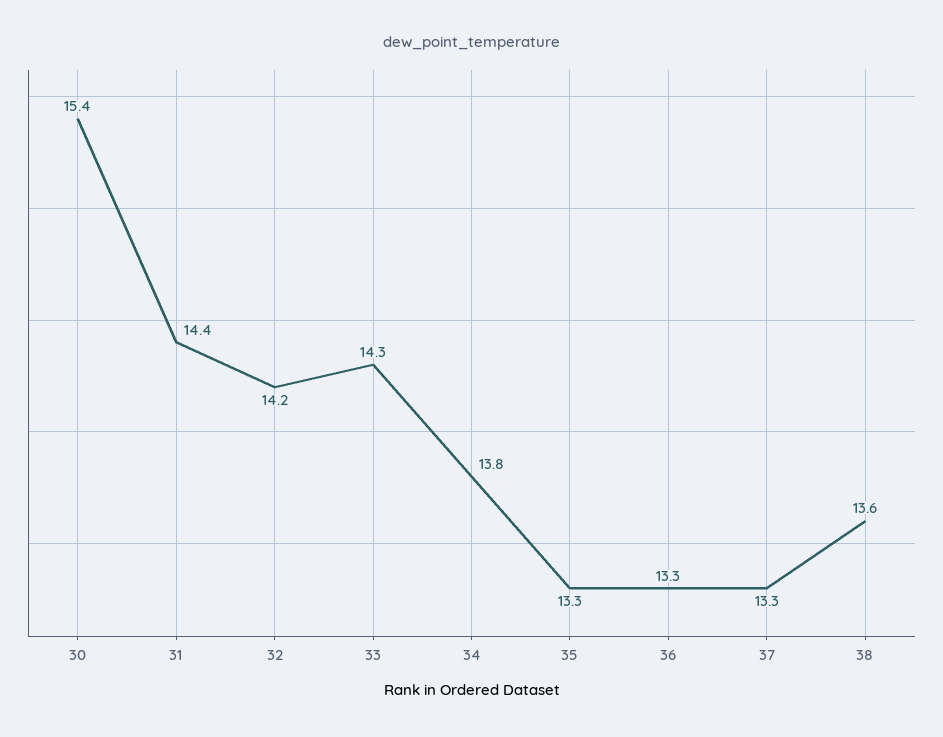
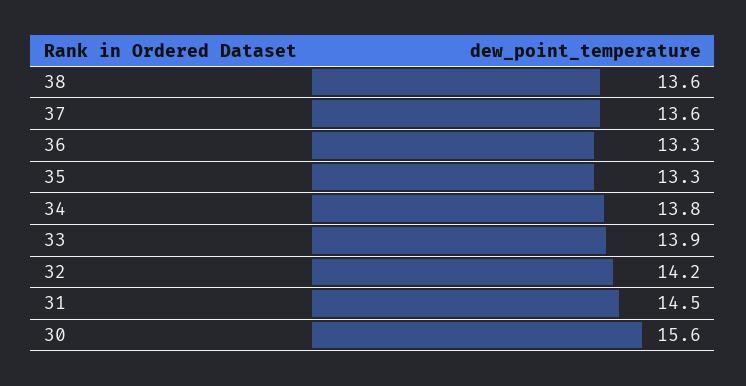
30: 15.4 -> 15.6
31: 14.4 -> 14.5
33: 14.3 -> 13.9
37: 13.3 -> 13.6

